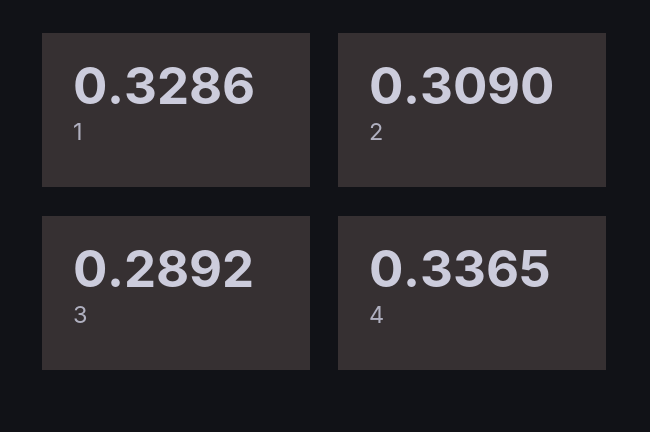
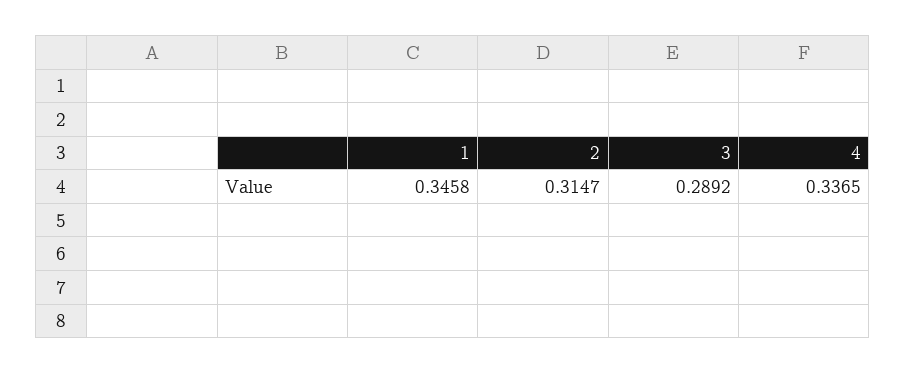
1: 0.3286 -> 0.3458
2: 0.309 -> 0.3147

